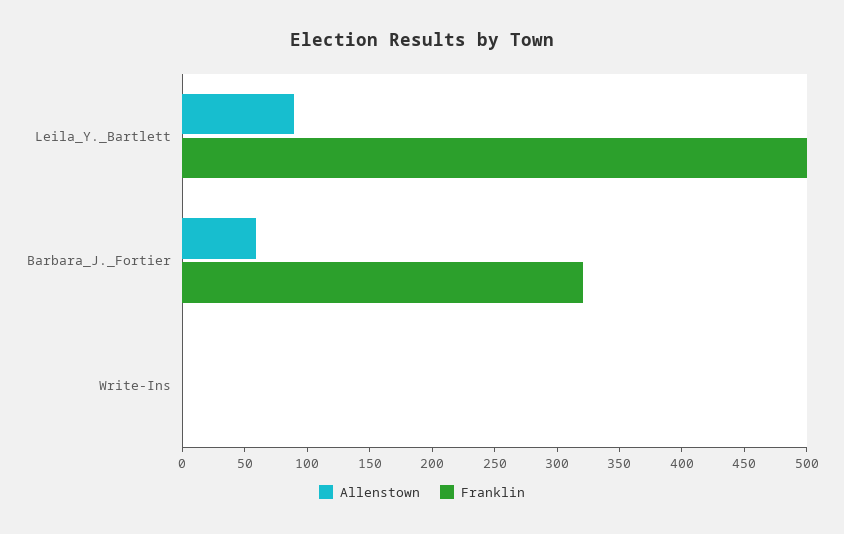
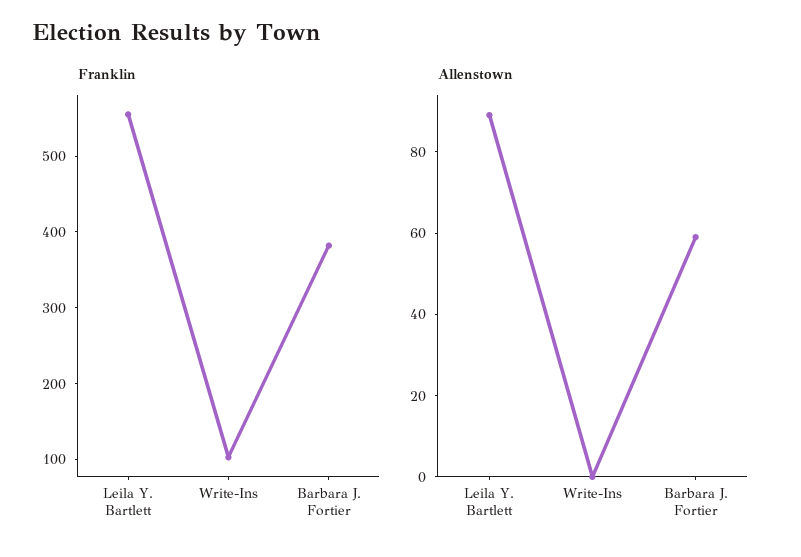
Franklin, Leila_Y._Bartlett: 500 -> 560
Franklin, Barbara_J._Fortier: 320 -> 380
Franklin, Write-Ins: 0 -> 100

